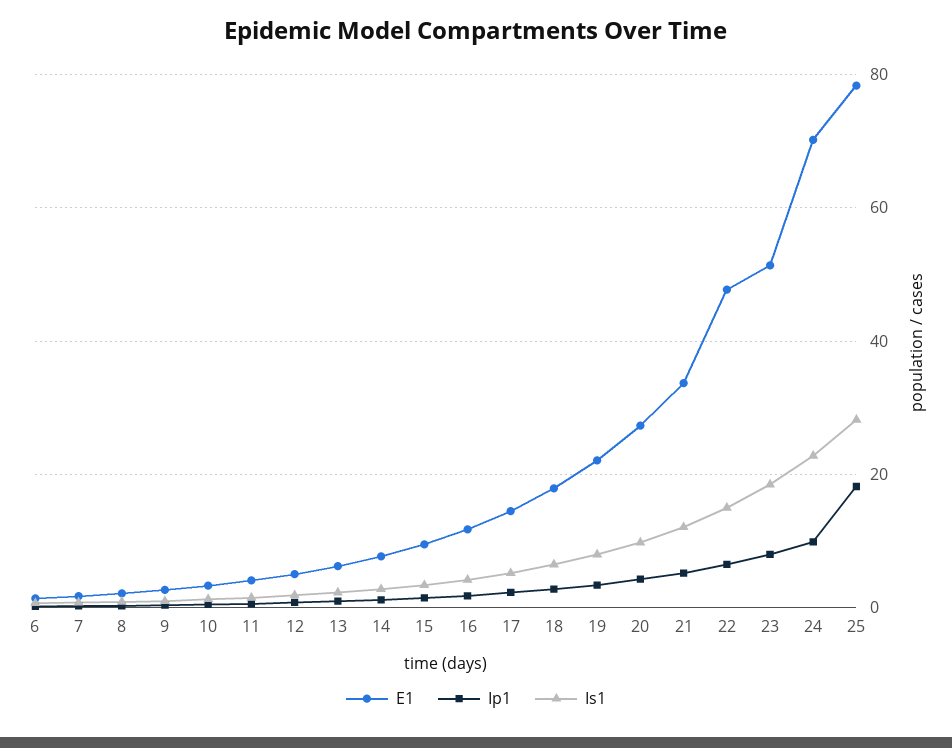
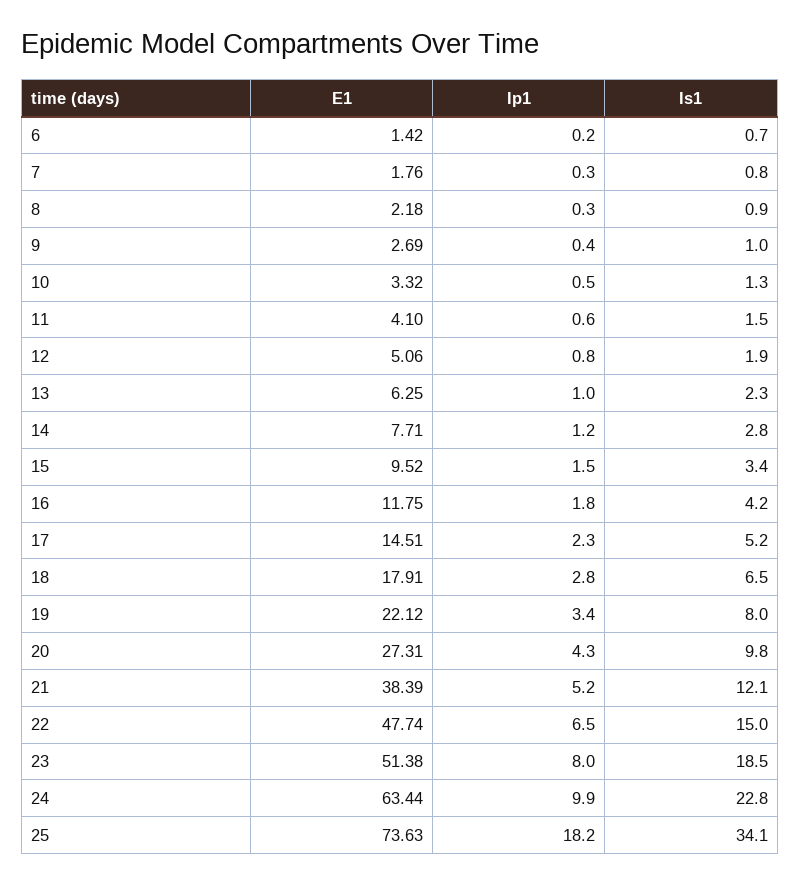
E1, 21: 34 -> 38.39
E1, 24: 70 -> 63.44
E1, 25: 78 -> 73.63
Is1, 25: 28 -> 34.1

